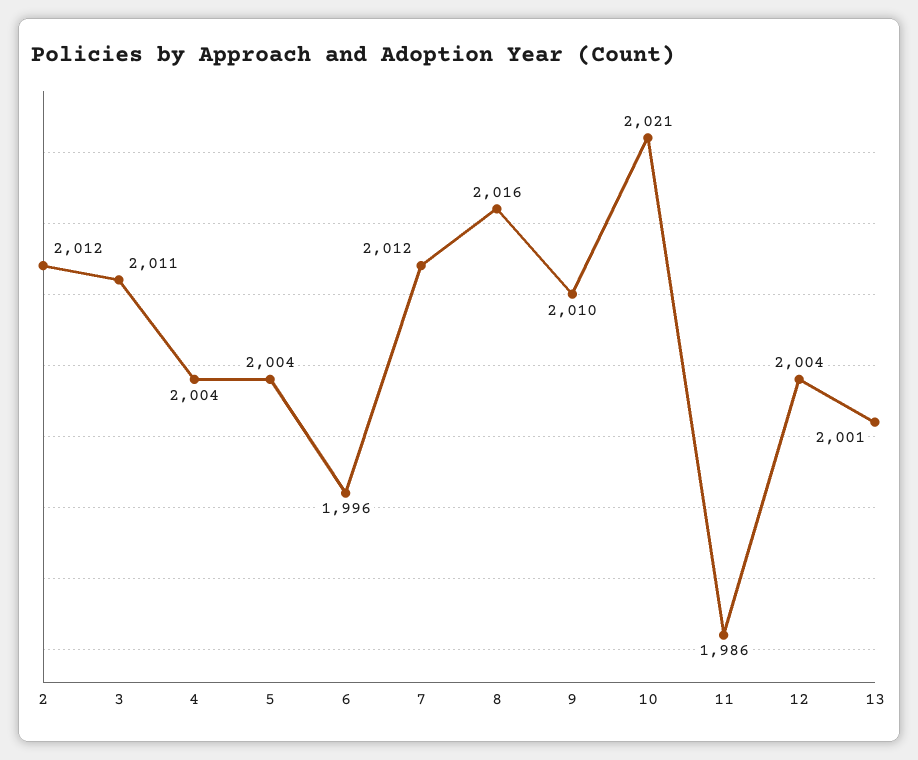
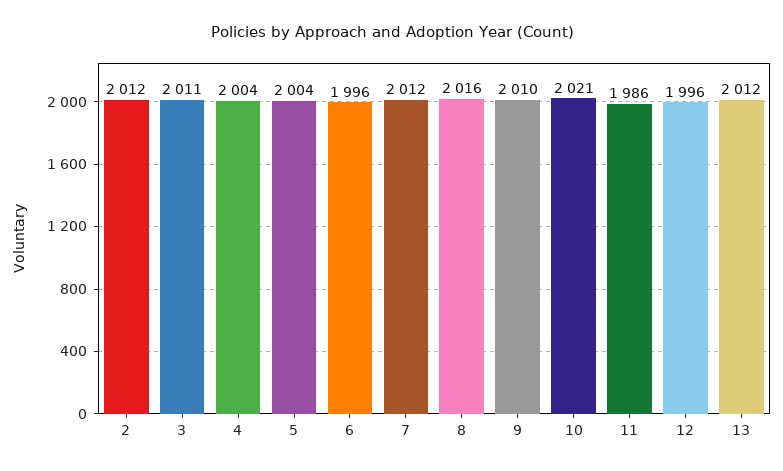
12: 2004 -> 1996
13: 2001 -> 2012

